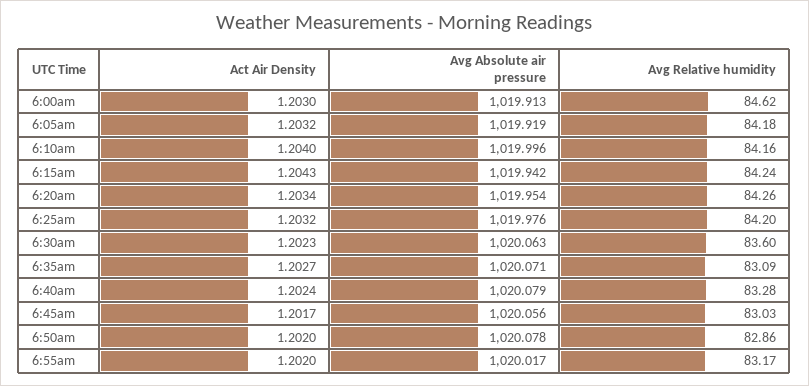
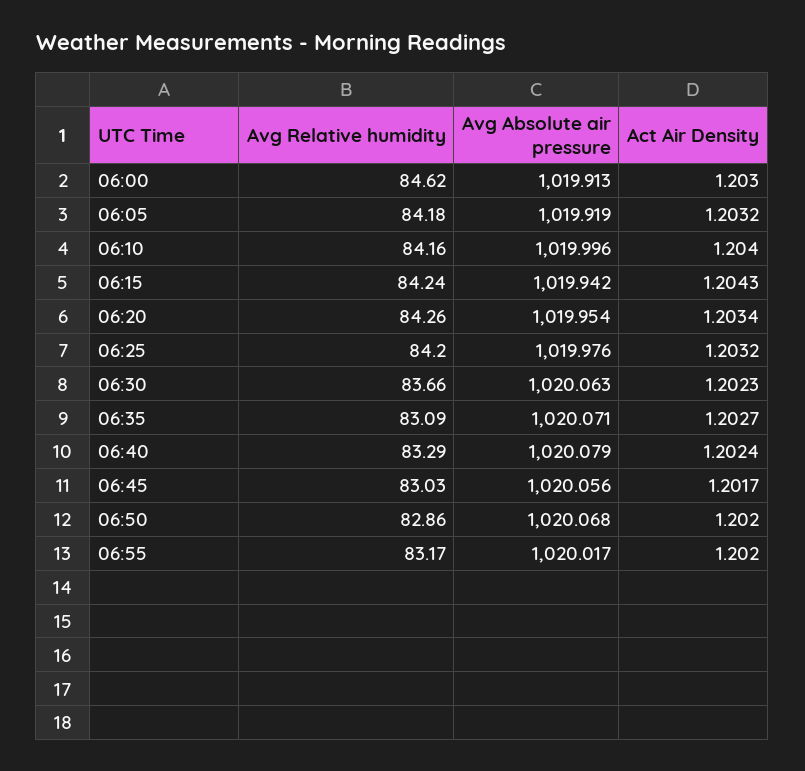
Avg Relative humidity, 6:30am: 83.6 -> 83.66
Avg Relative humidity, 6:40am: 83.28 -> 83.29
Avg Absolute air pressure, 6:50am: 1020.078 -> 1020.068

